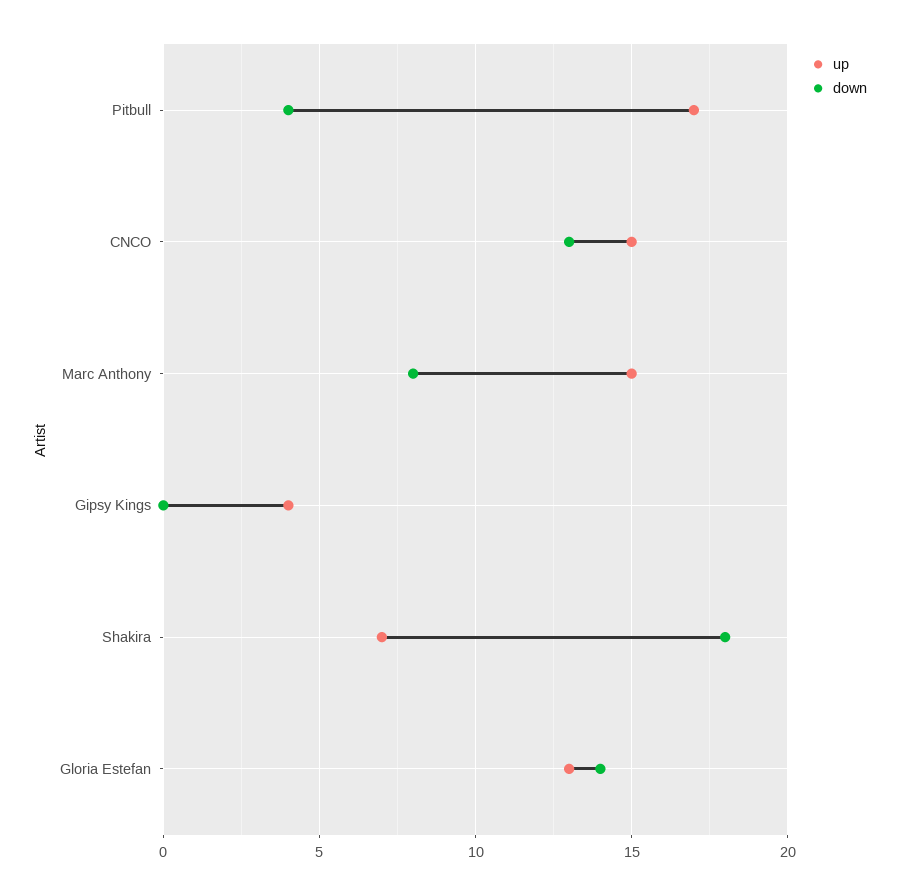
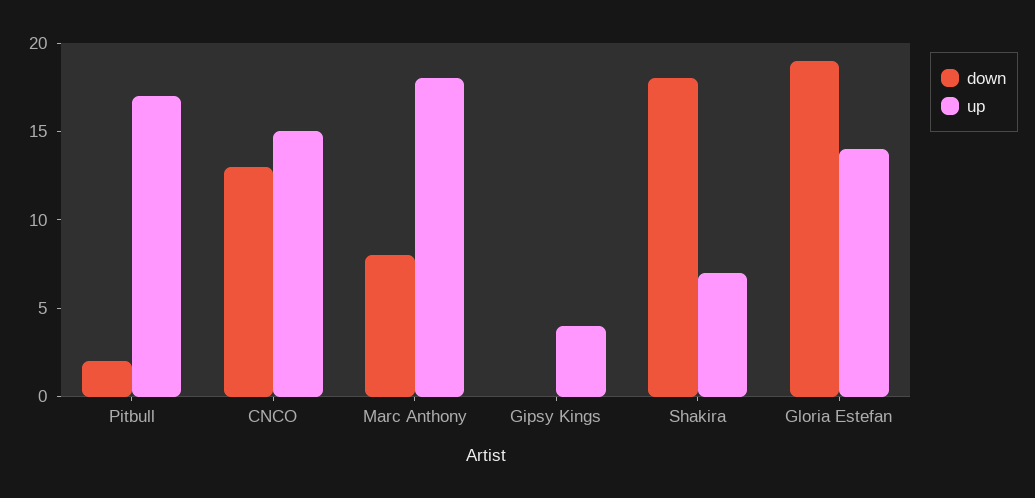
down, Pitbull: 4 -> 2
up, Marc Anthony: 15 -> 18
up, Gloria Estefan: 13 -> 14
down, Gloria Estefan: 14 -> 19

